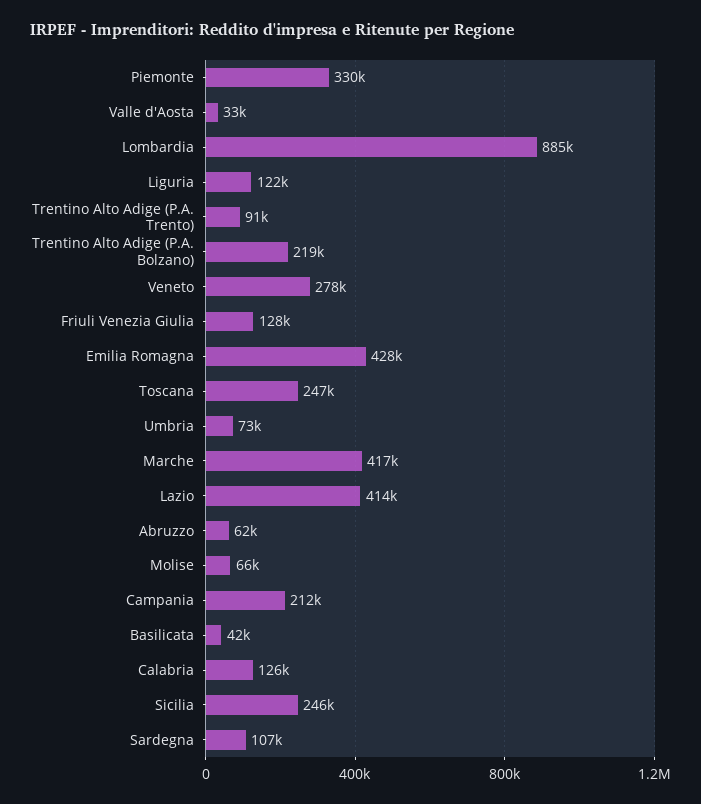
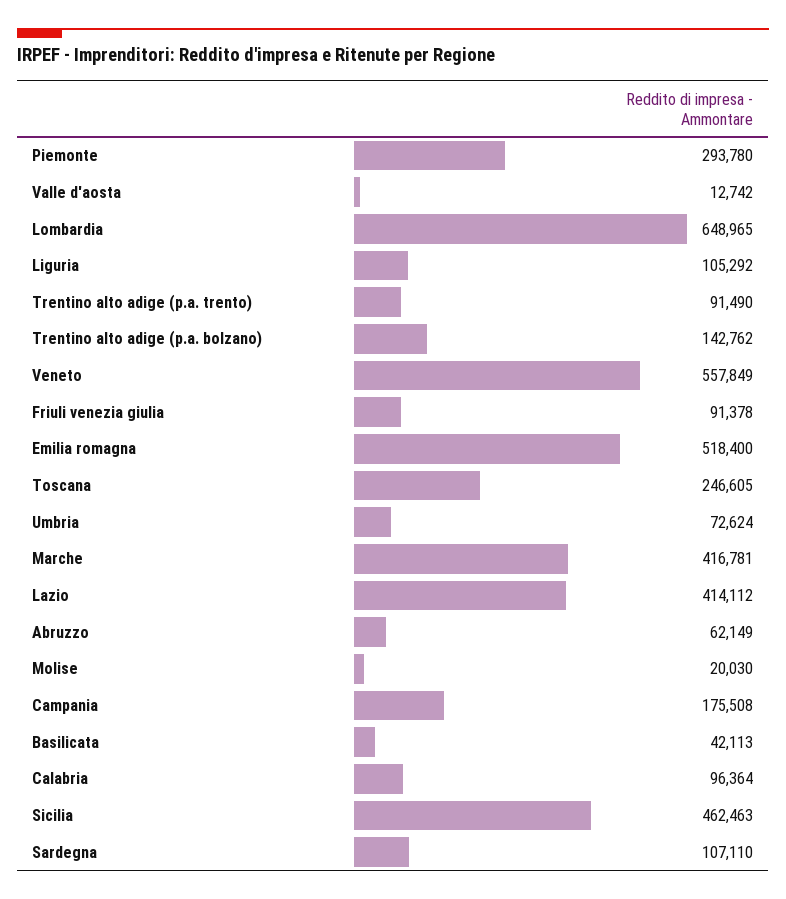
Piemonte: 330000 -> 293780
Valle d'Aosta: 33000 -> 12742
Lombardia: 885000 -> 648965
Liguria: 122000 -> 105292
Trentino Alto Adige (P.A. Bolzano): 219000 -> 142762
Veneto: 278000 -> 557849
Friuli Venezia Giulia: 128000 -> 91378
Emilia Romagna: 428000 -> 518400
Molise: 66000 -> 20030
Campania: 212000 -> 175508
Calabria: 126000 -> 96364
Sicilia: 246000 -> 462463

